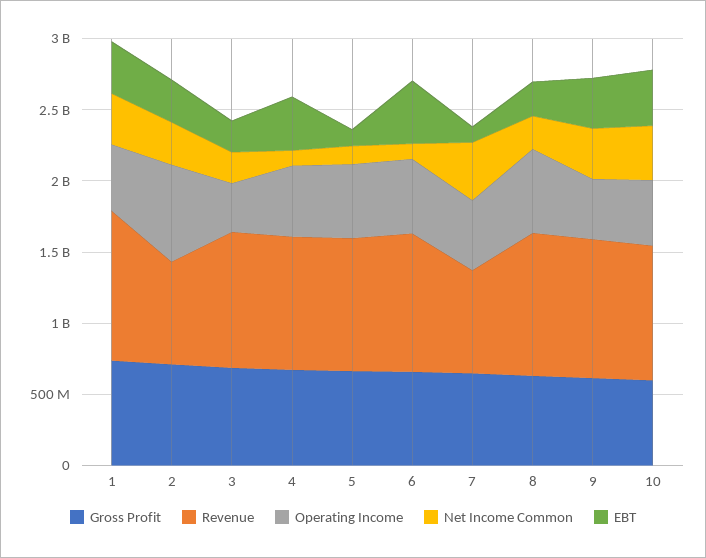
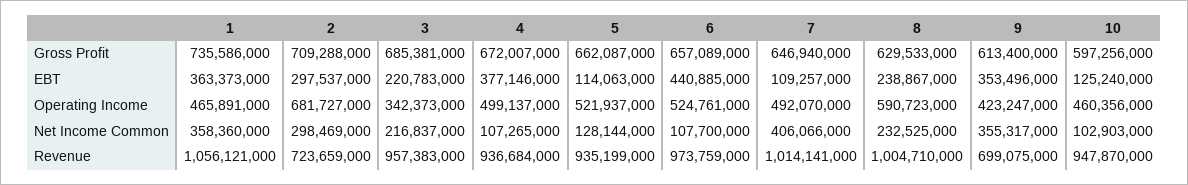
Revenue, 7: 700000000 -> 1014141000
Revenue, 9: 1000000000 -> 699075000
Net Income Common, 10: 400000000 -> 102903000
EBT, 10: 400000000 -> 125240000

